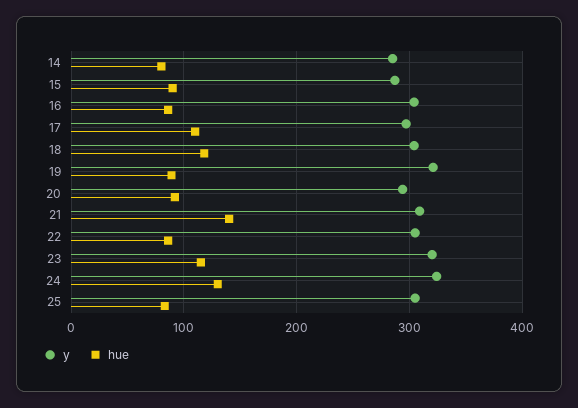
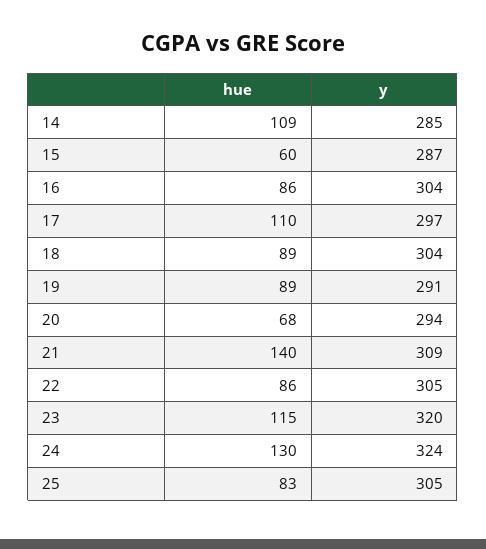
hue, 14: 80 -> 109
hue, 15: 90 -> 60
hue, 18: 120 -> 89
y, 19: 320 -> 291
hue, 20: 90 -> 68

